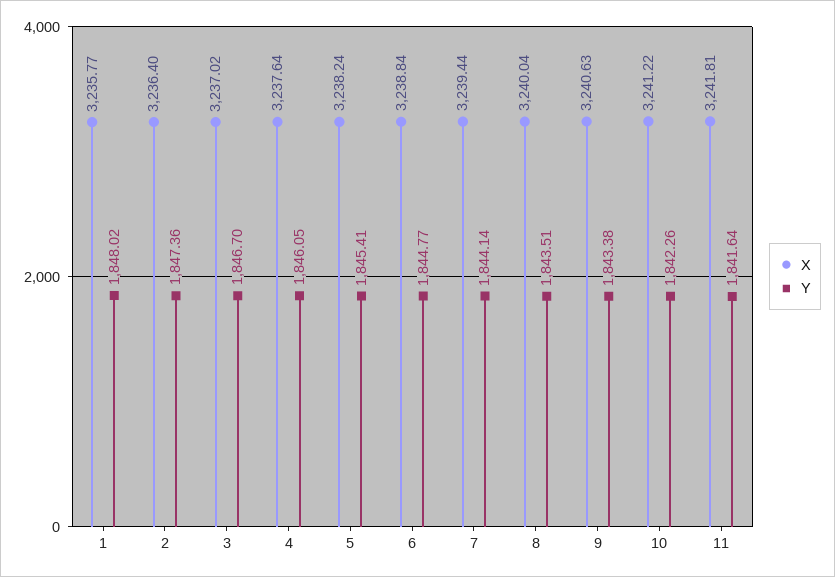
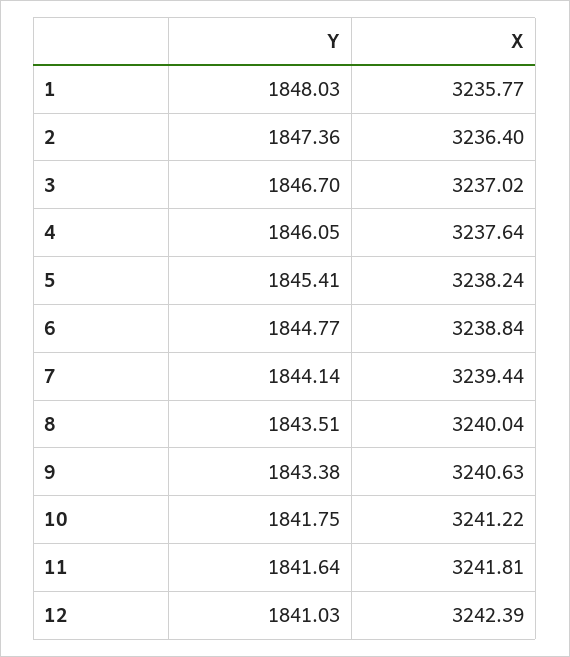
Y, 1: 1848.02 -> 1848.03
Y, 10: 1842.26 -> 1841.75
Y, 12: none -> 1841.03
X, 12: none -> 3242.39

